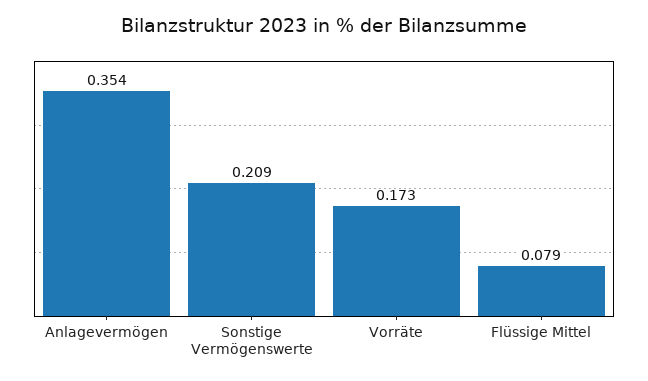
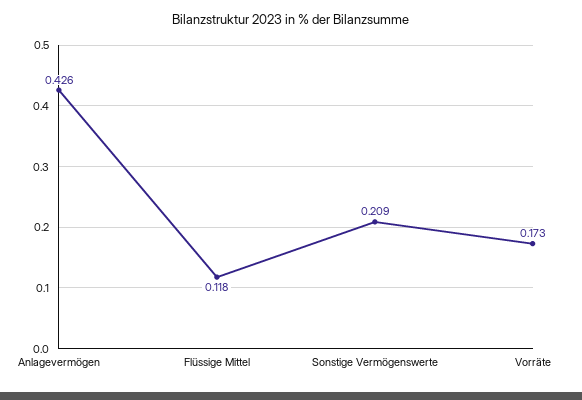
Anlagevermögen: 0.354 -> 0.426
Flüssige Mittel: 0.079 -> 0.118

